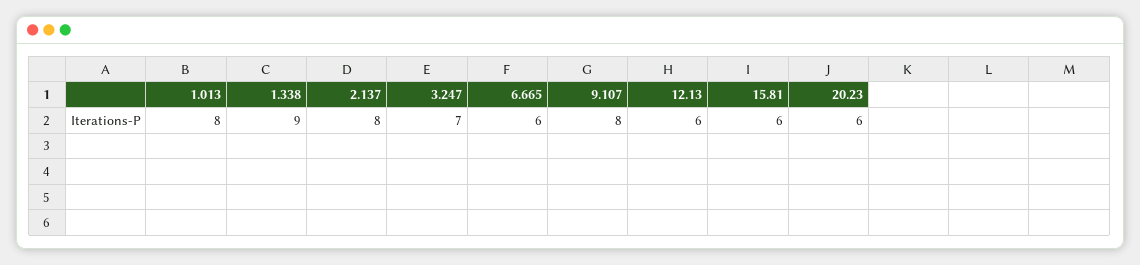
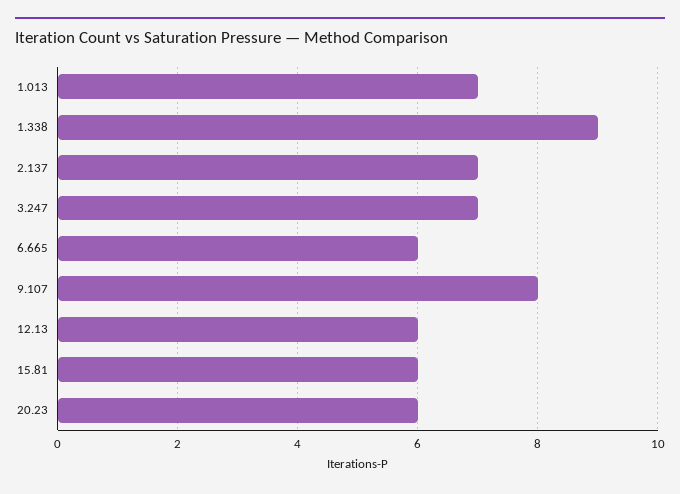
1.013: 8 -> 7
2.137: 8 -> 7

